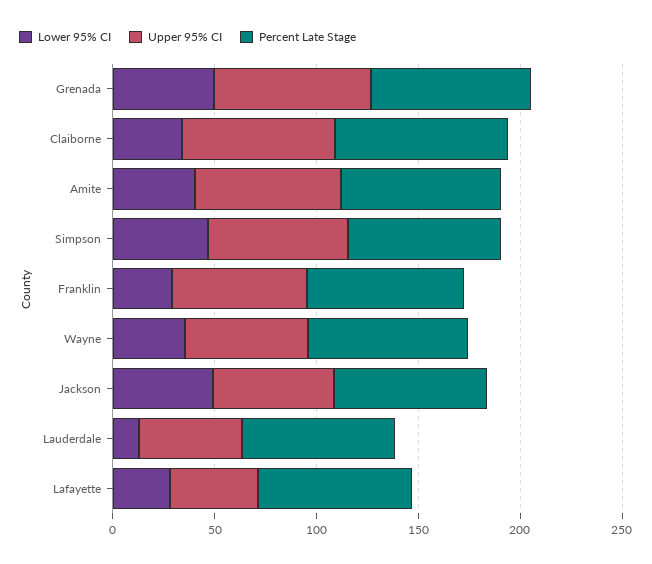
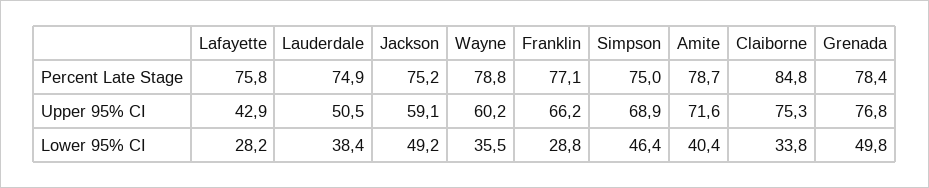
Lower 95% CI, Lauderdale: 10 -> 38.4

